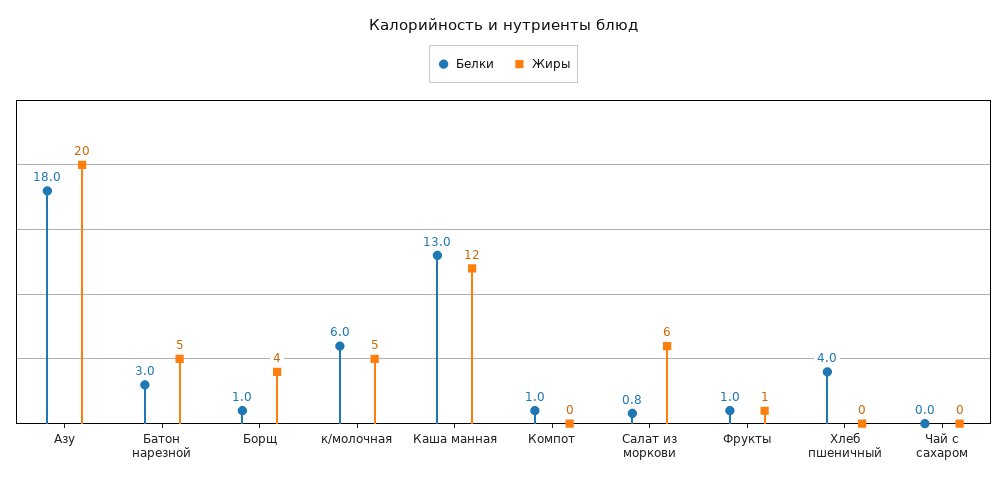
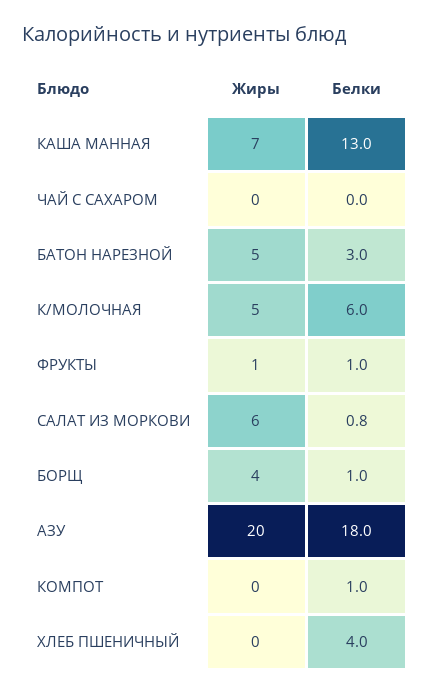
Жиры, Каша манная: 12 -> 7

